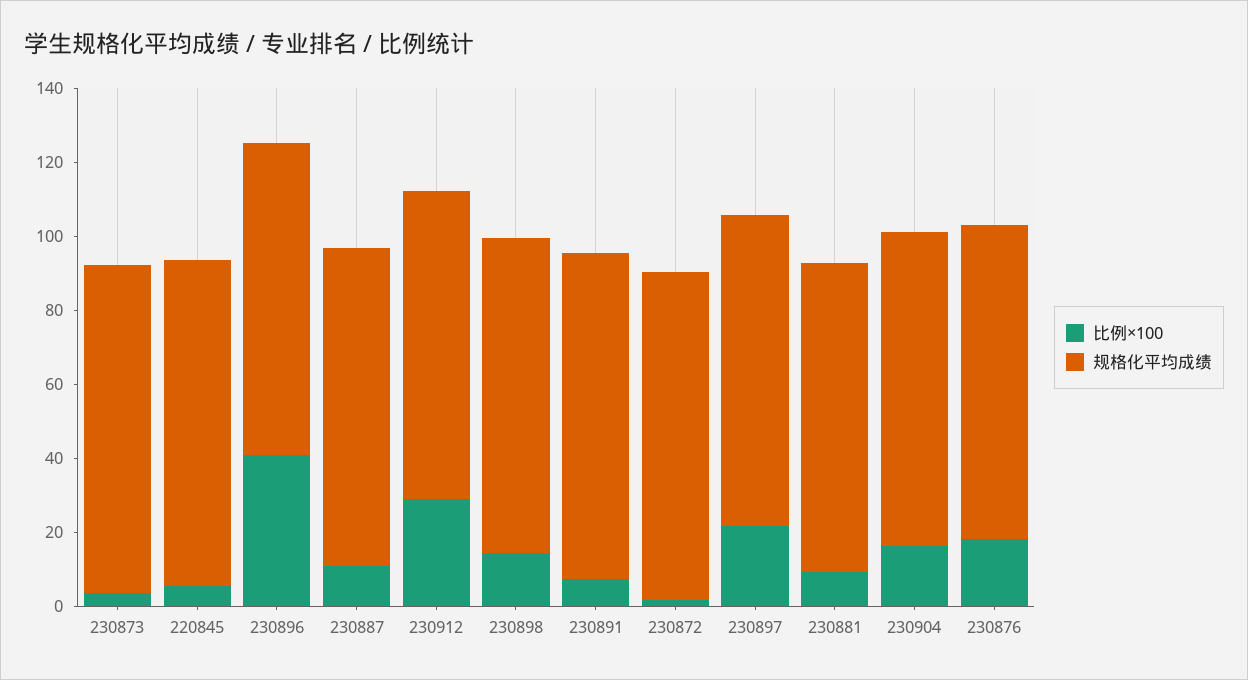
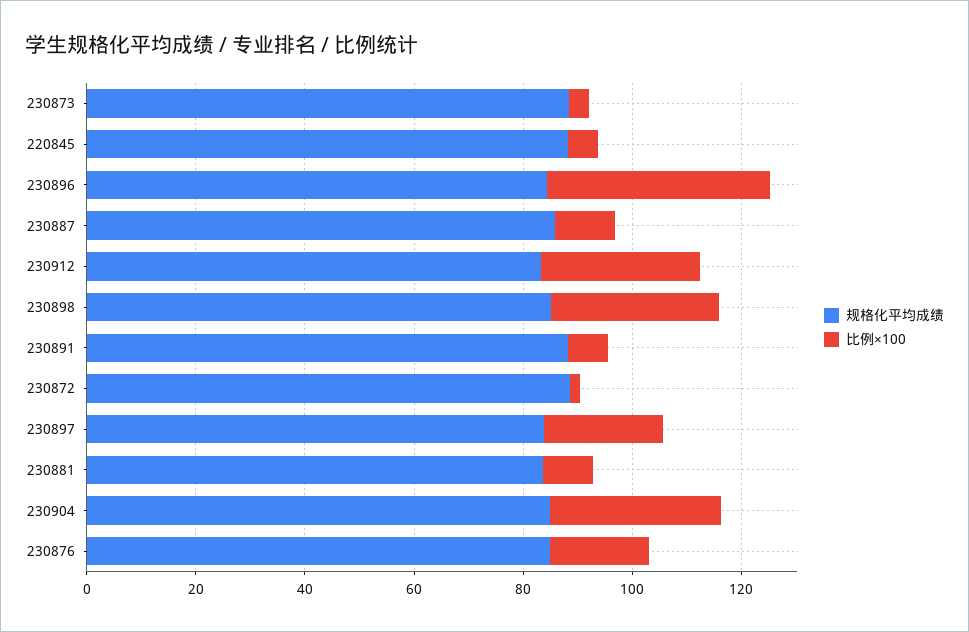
比例×100, 230898: 15 -> 30
比例×100, 230904: 15 -> 30

